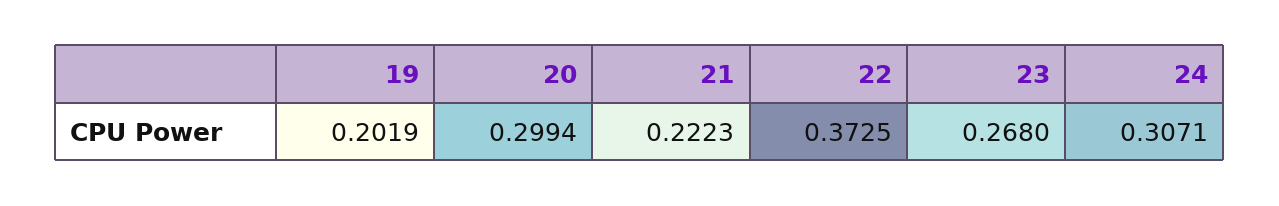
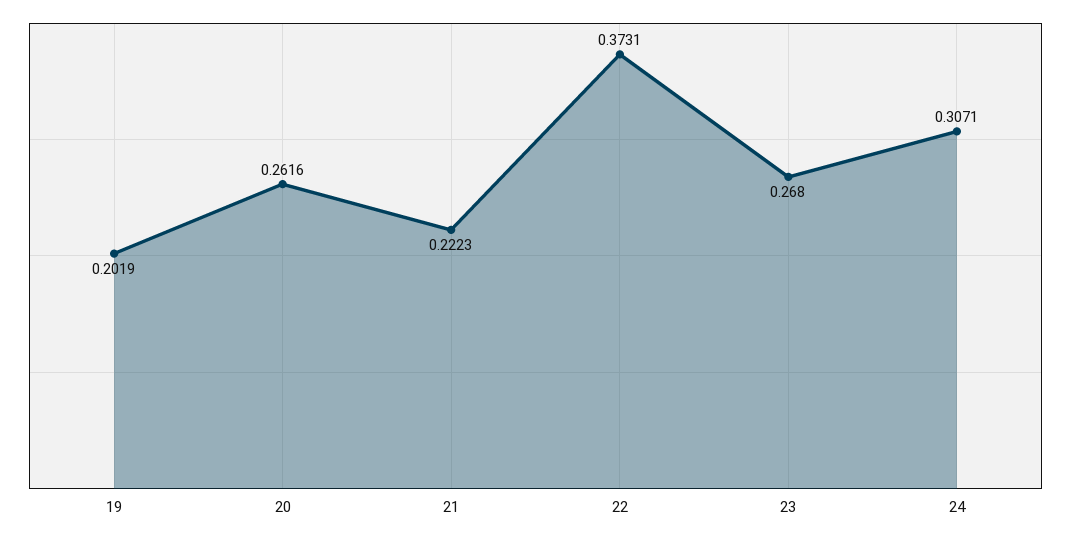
20: 0.2994 -> 0.2616
22: 0.3725 -> 0.3731

